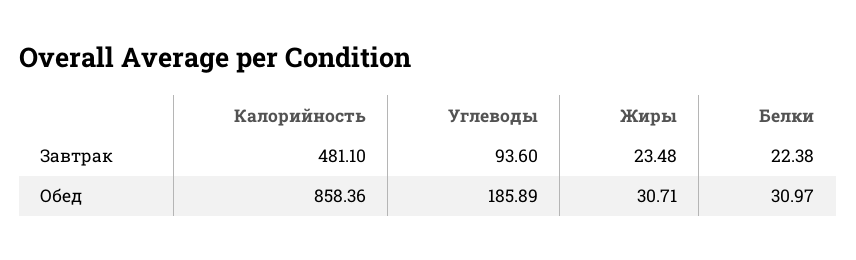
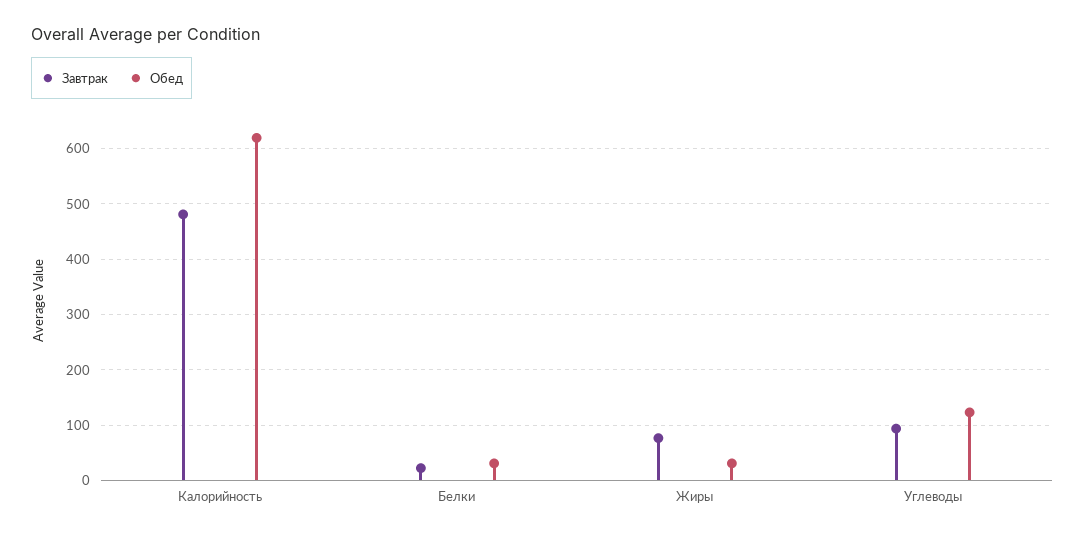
Завтрак, Жиры: 23.48 -> 80
Обед, Калорийность: 858.36 -> 620
Обед, Углеводы: 185.89 -> 120

